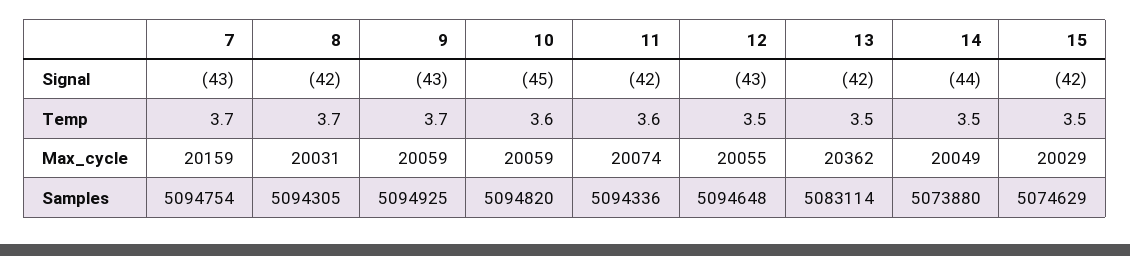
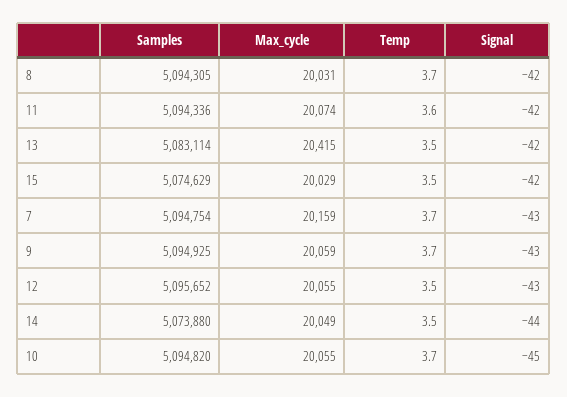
10, Temp: 3.6 -> 3.7
10, Max_cycle: 20059 -> 20055
13, Max_cycle: 20362 -> 20415
12, Samples: 5094648 -> 5095652

